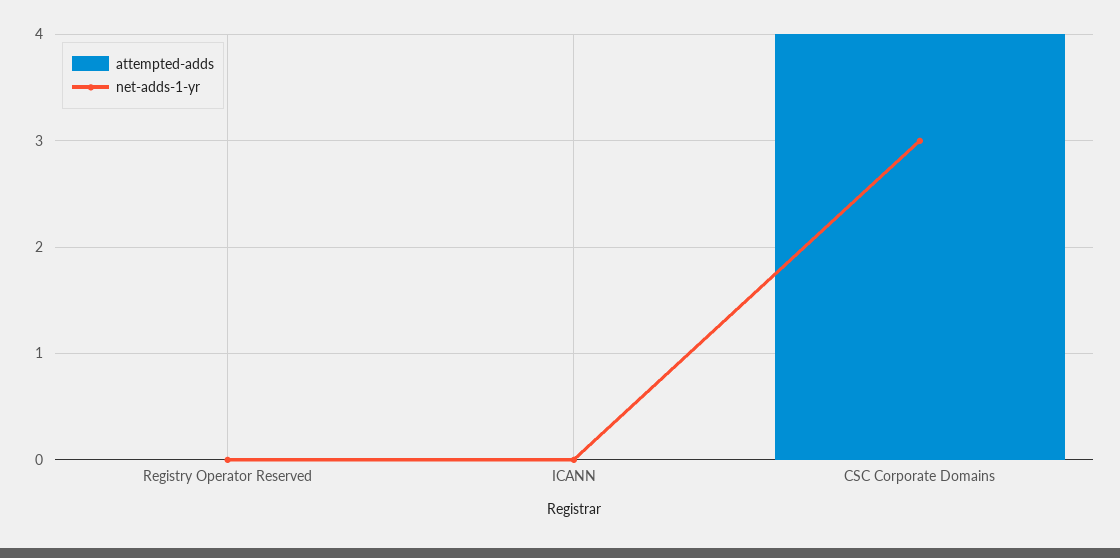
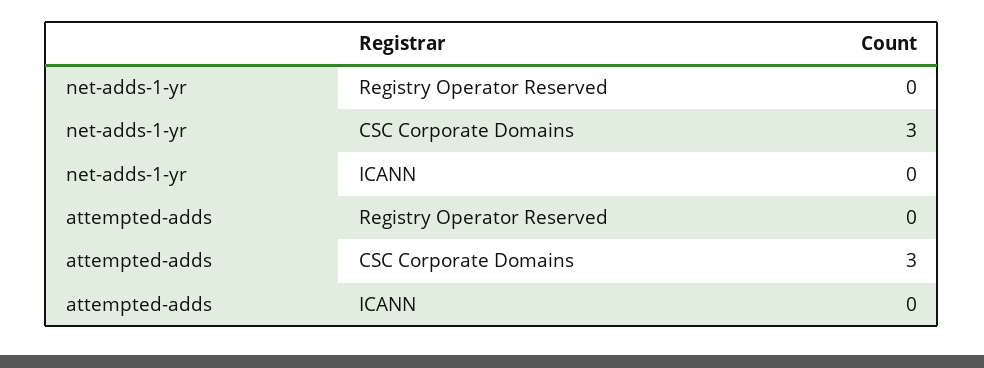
attempted-adds, CSC Corporate Domains: 4 -> 3

